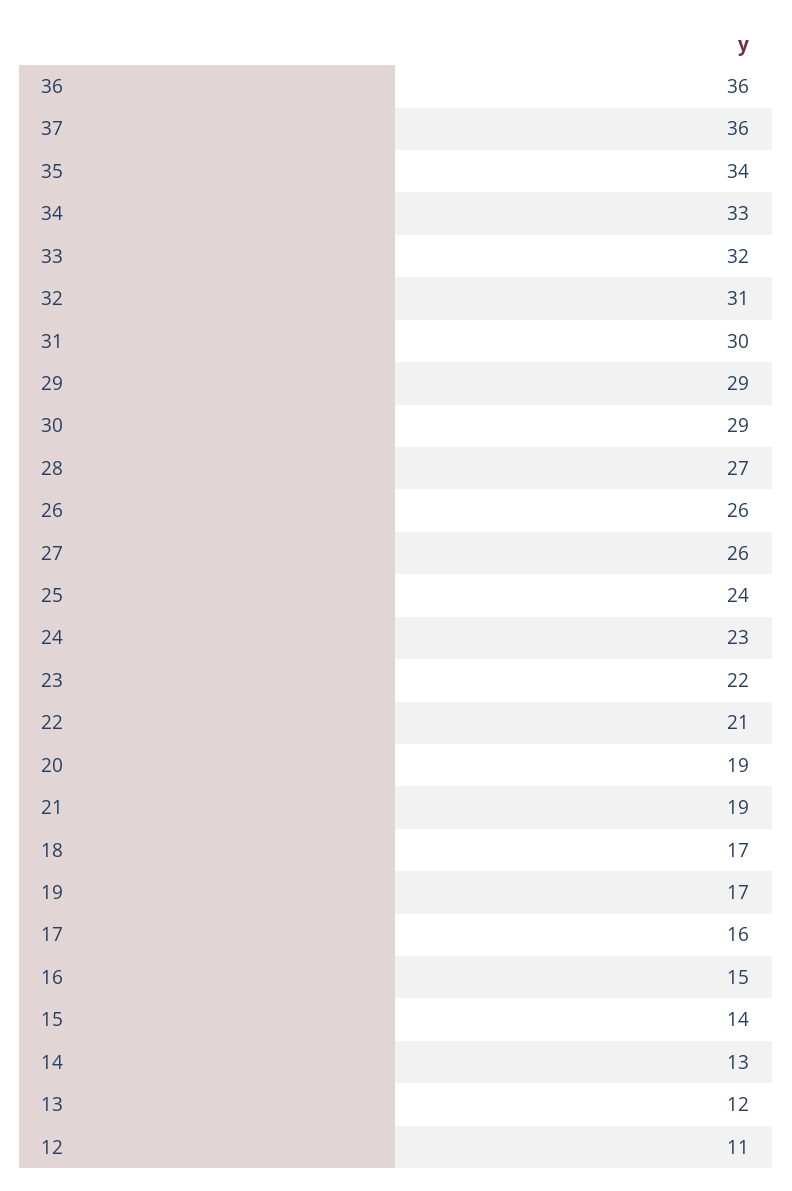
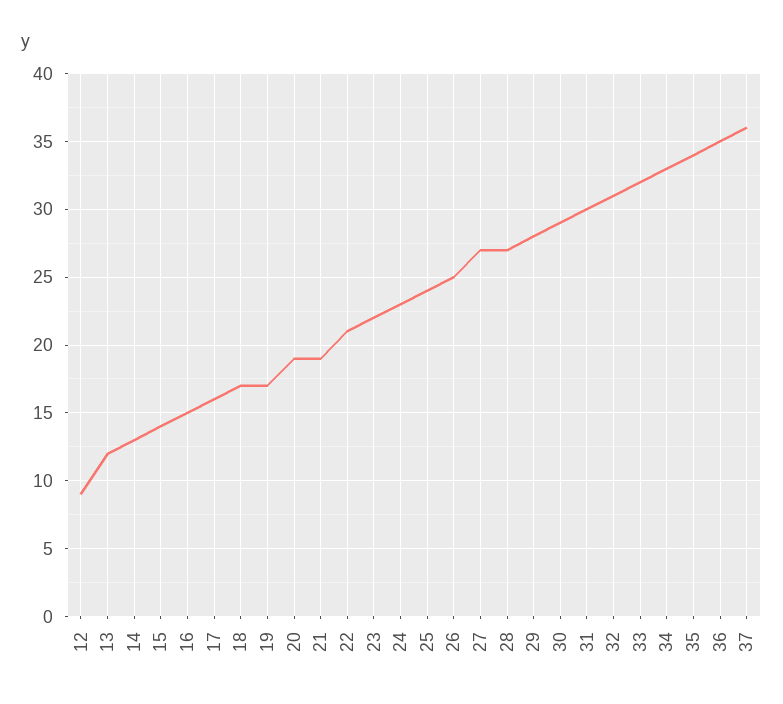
36: 36 -> 35
29: 29 -> 28
26: 26 -> 25
27: 26 -> 27
12: 11 -> 9

